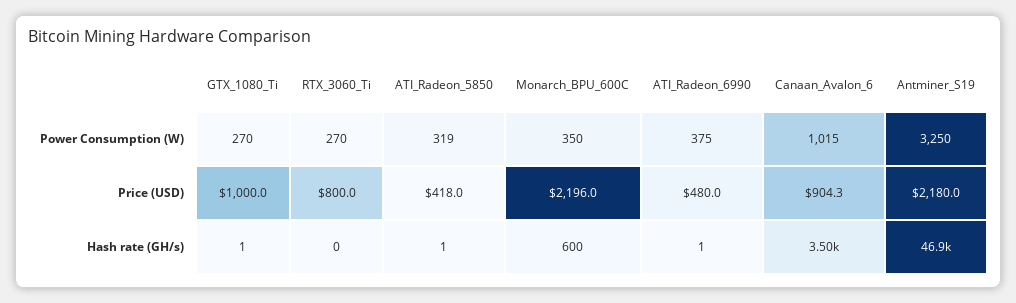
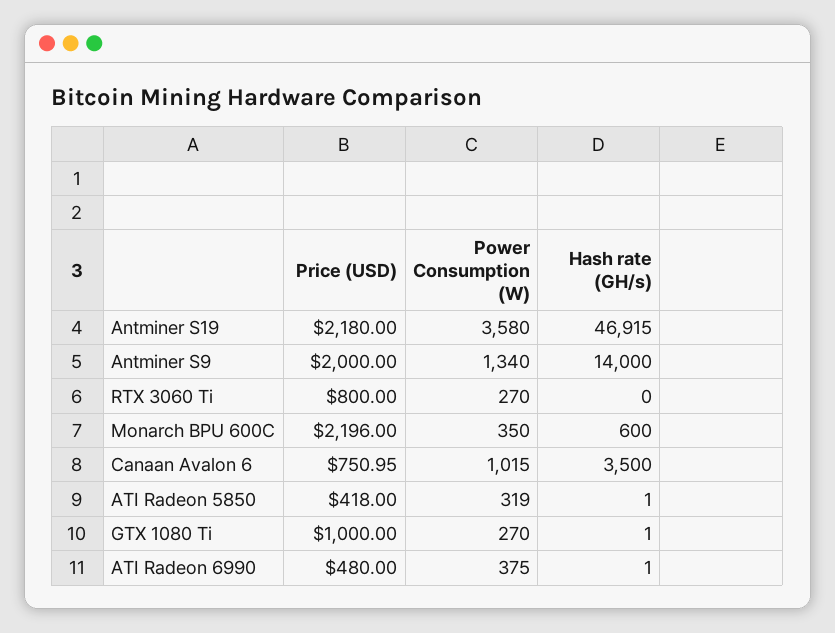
Antminer_S19, Power Consumption (W): 3250 -> 3580
Canaan_Avalon_6, Price (USD): 904.3 -> 750.95
Antminer S9, Price (USD): none -> 2000
Antminer S9, Power Consumption (W): none -> 1340
Antminer S9, Hash rate (GH/s): none -> 14000

